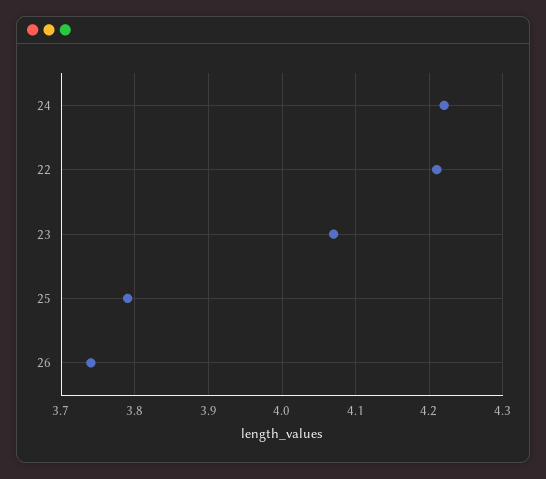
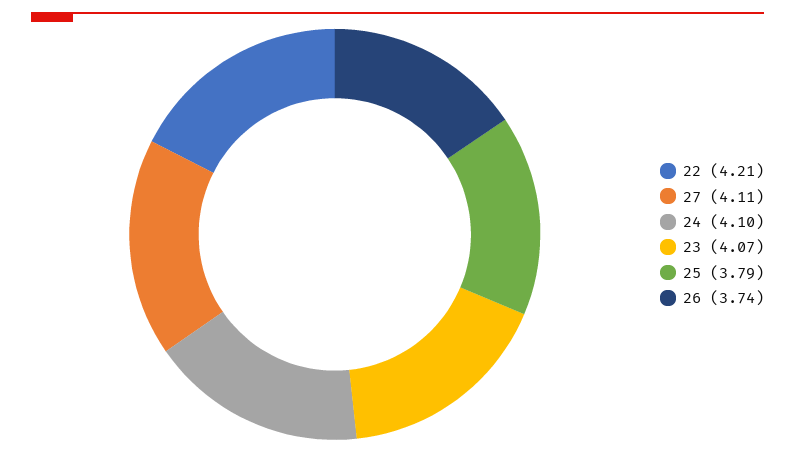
24: 4.22 -> 4.1
27: none -> 4.11

